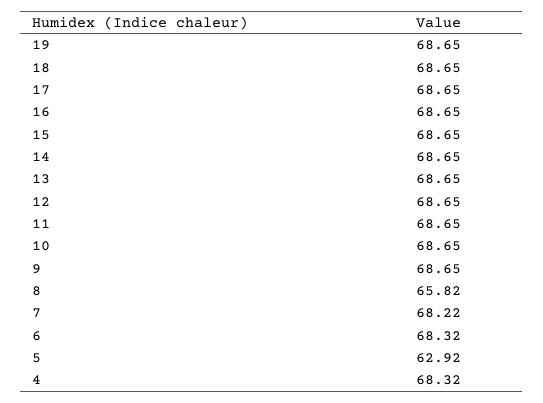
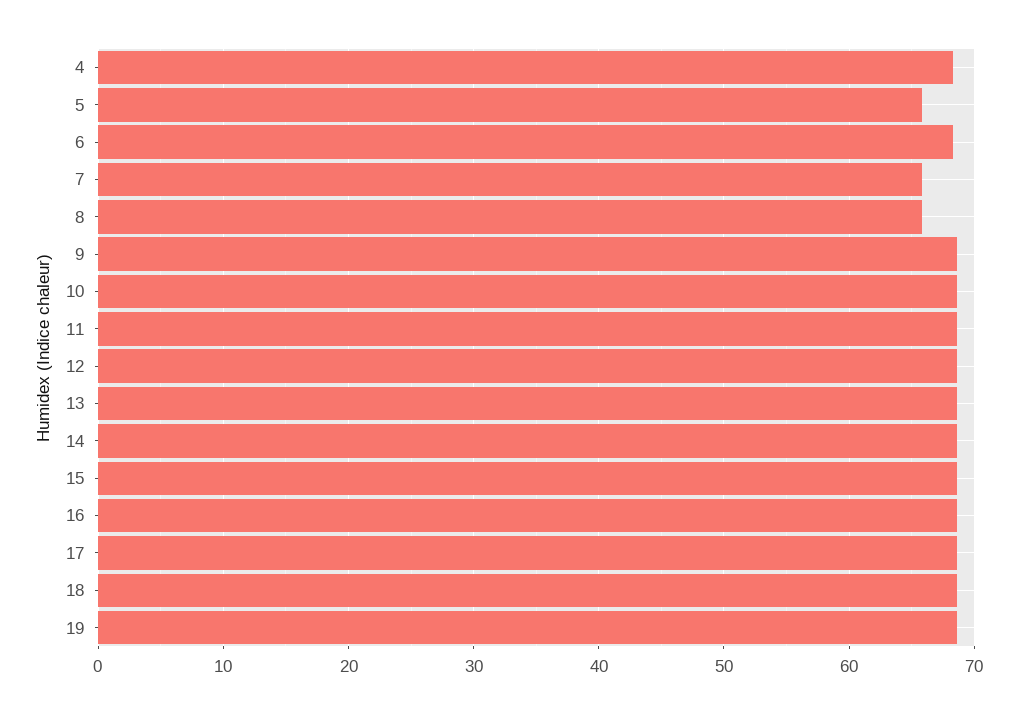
7: 68.22 -> 66
5: 62.92 -> 66

